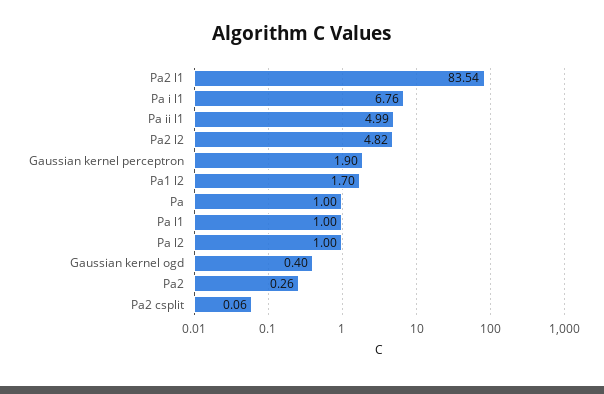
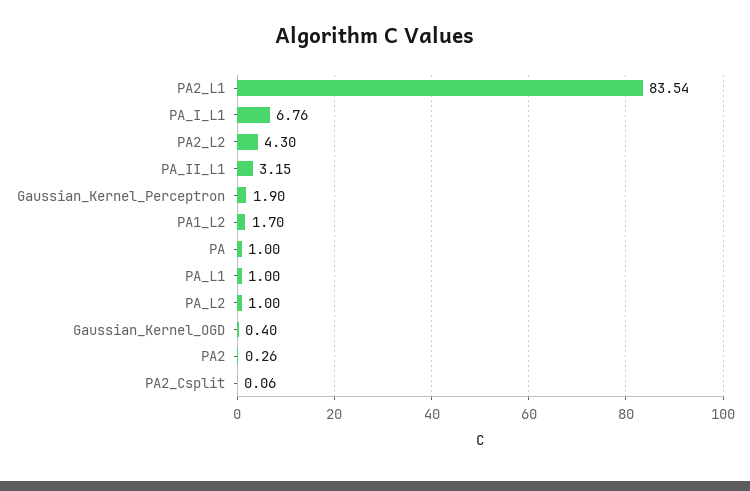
Pa ii l1: 4.99 -> 3.15
Pa2 l2: 4.82 -> 4.3

